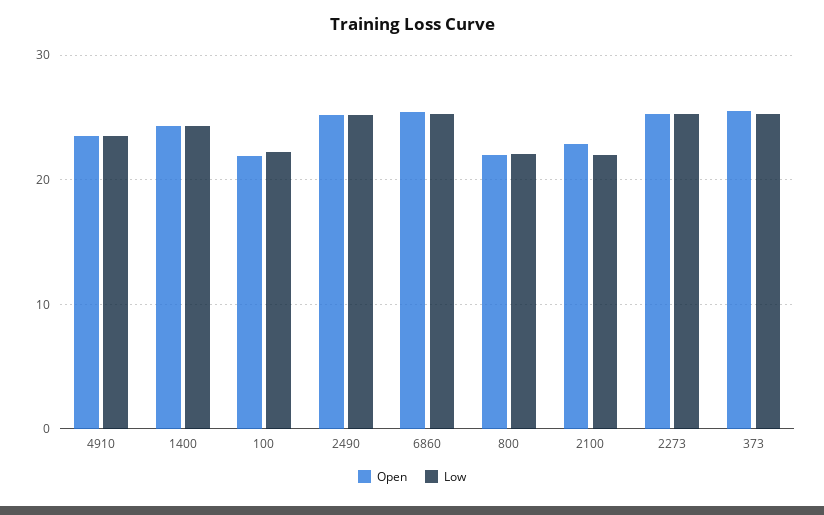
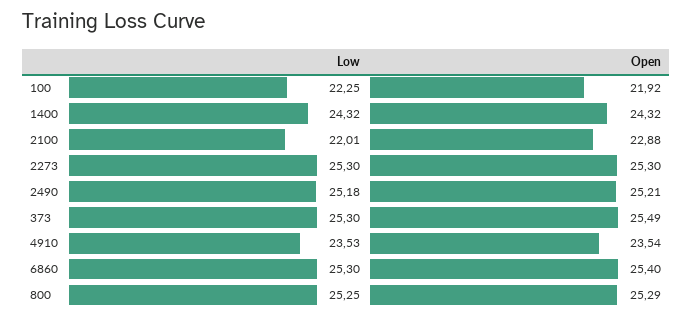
Open, 800: 22 -> 25.29
Low, 800: 22 -> 25.25

